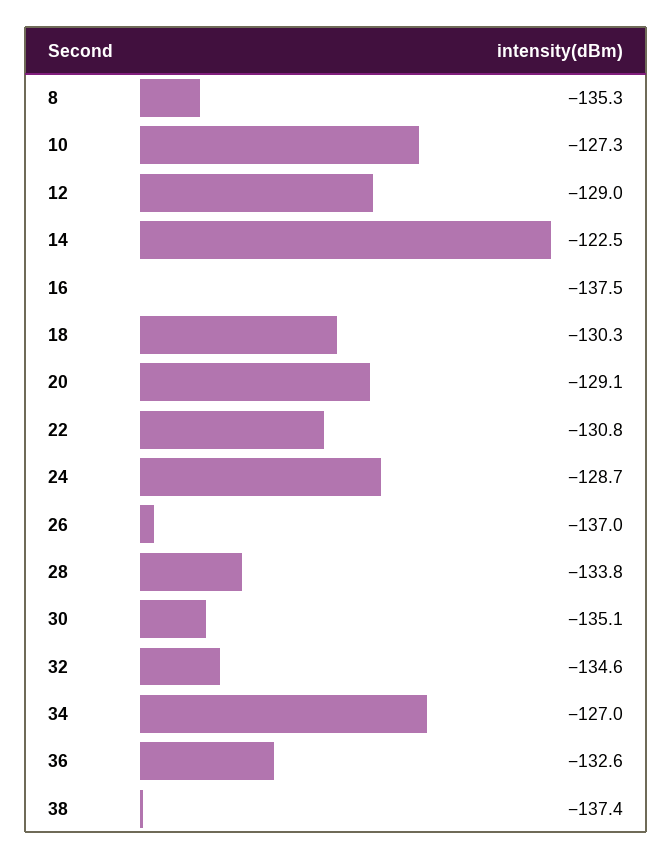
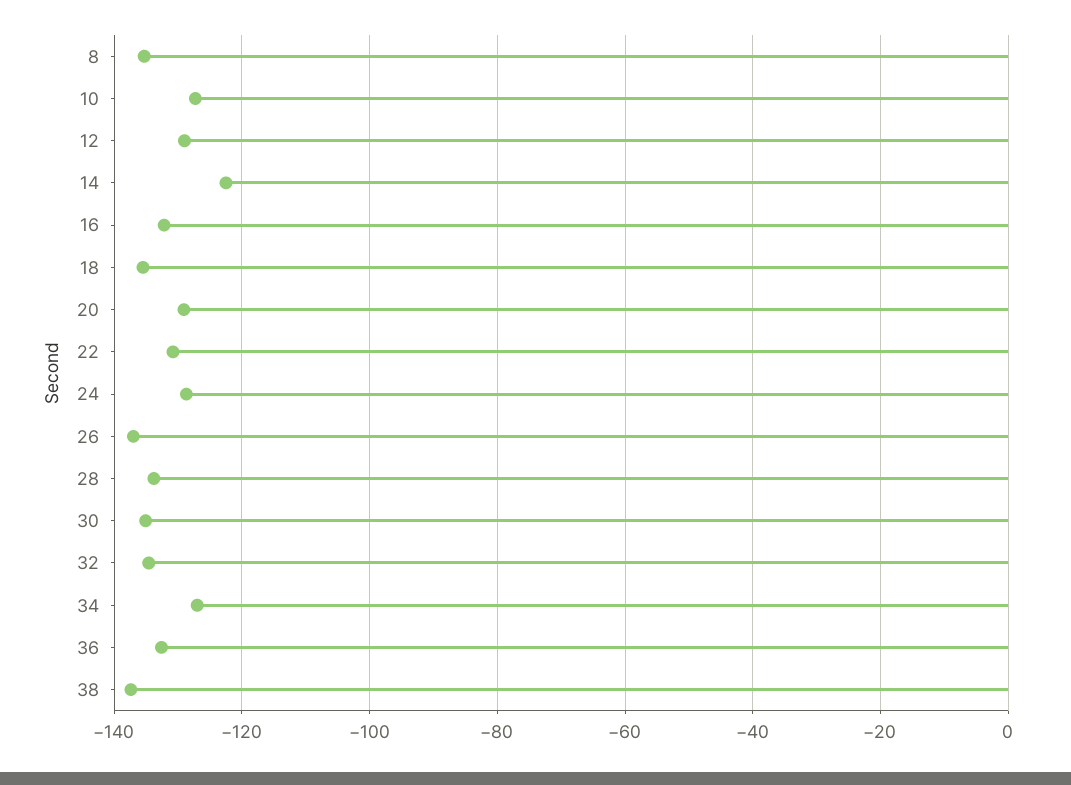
16: -137.5 -> -132
18: -130.3 -> -136

